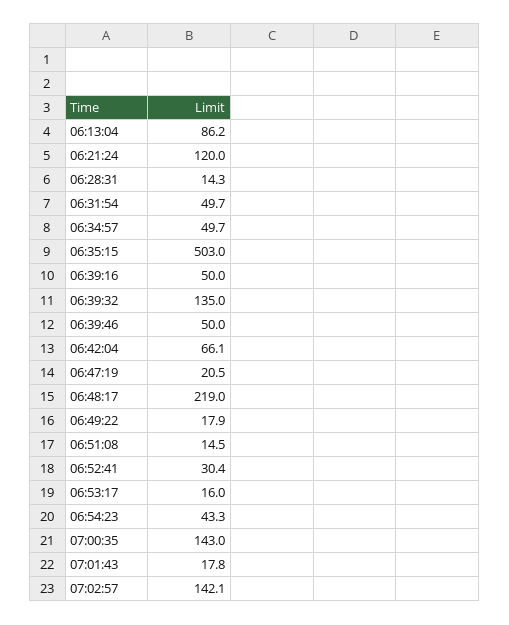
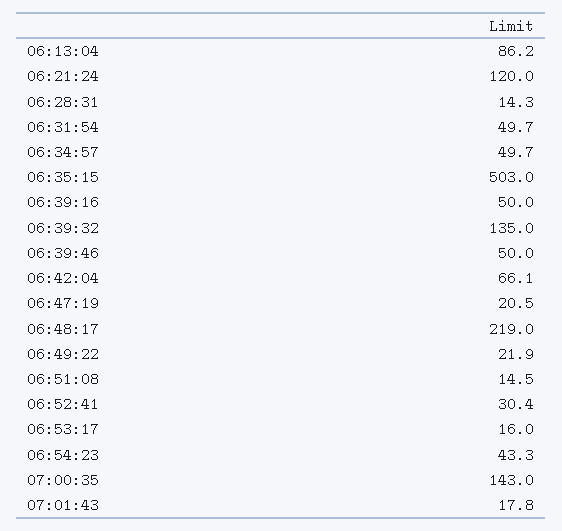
06:49:22: 17.9 -> 21.9
07:02:57: 142.1 -> none

